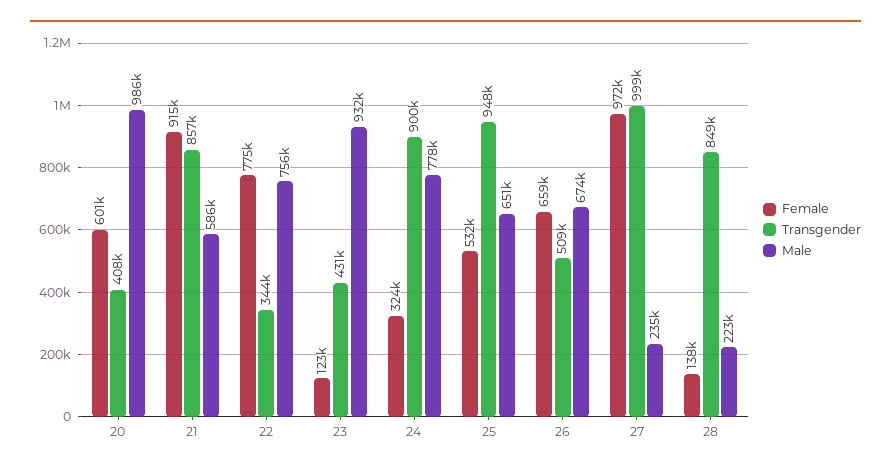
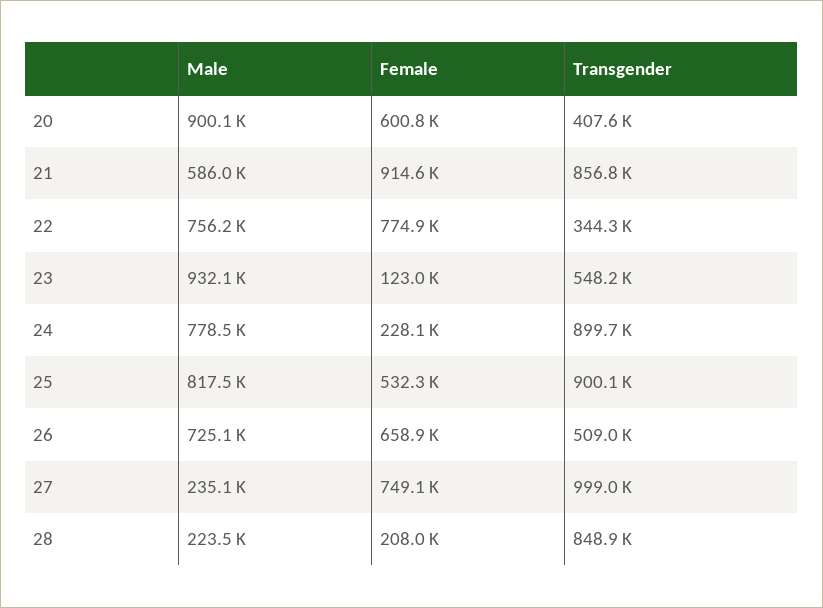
Male, 20: 986000 -> 900100
Transgender, 23: 431000 -> 548200
Female, 24: 324000 -> 228100
Transgender, 25: 948000 -> 900100
Male, 25: 651000 -> 817500
Male, 26: 674000 -> 725100
Female, 27: 972000 -> 749100
Female, 28: 138000 -> 208000

